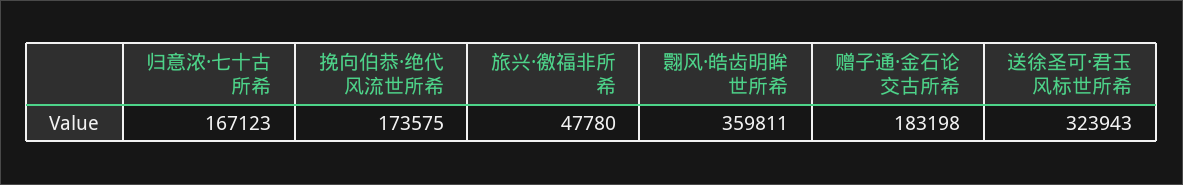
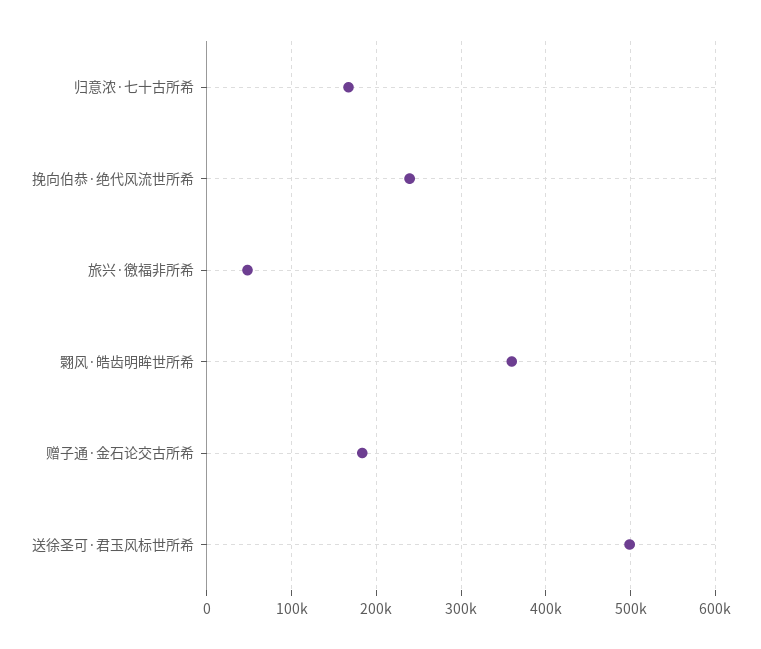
挽向伯恭·绝代风流世所希: 173575 -> 240000
送徐圣可·君玉风标世所希: 323943 -> 500000

